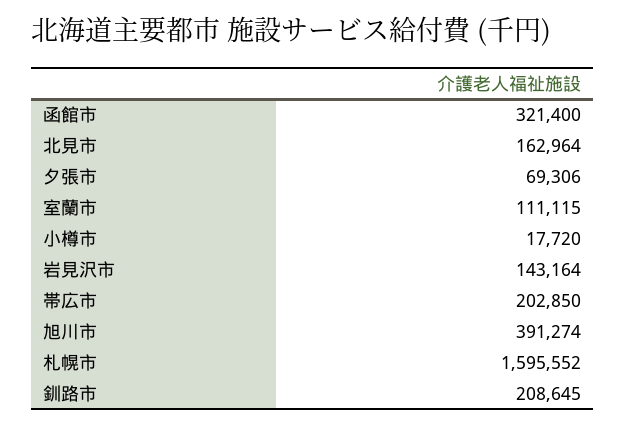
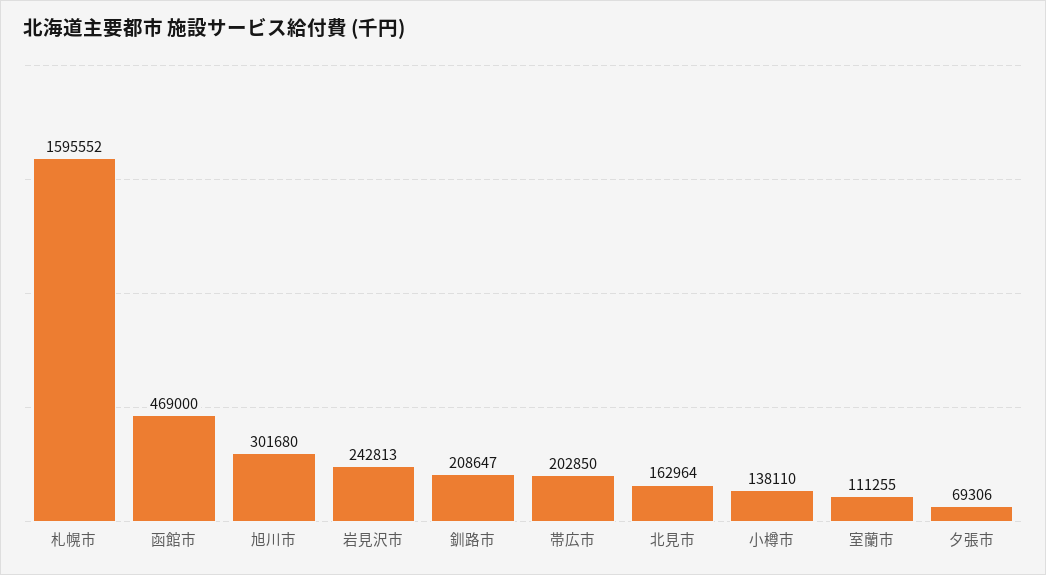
函館市: 321400 -> 469000
室蘭市: 111115 -> 111255
小樽市: 17720 -> 138110
岩見沢市: 143164 -> 242813
旭川市: 391274 -> 301680
釧路市: 208645 -> 208647

